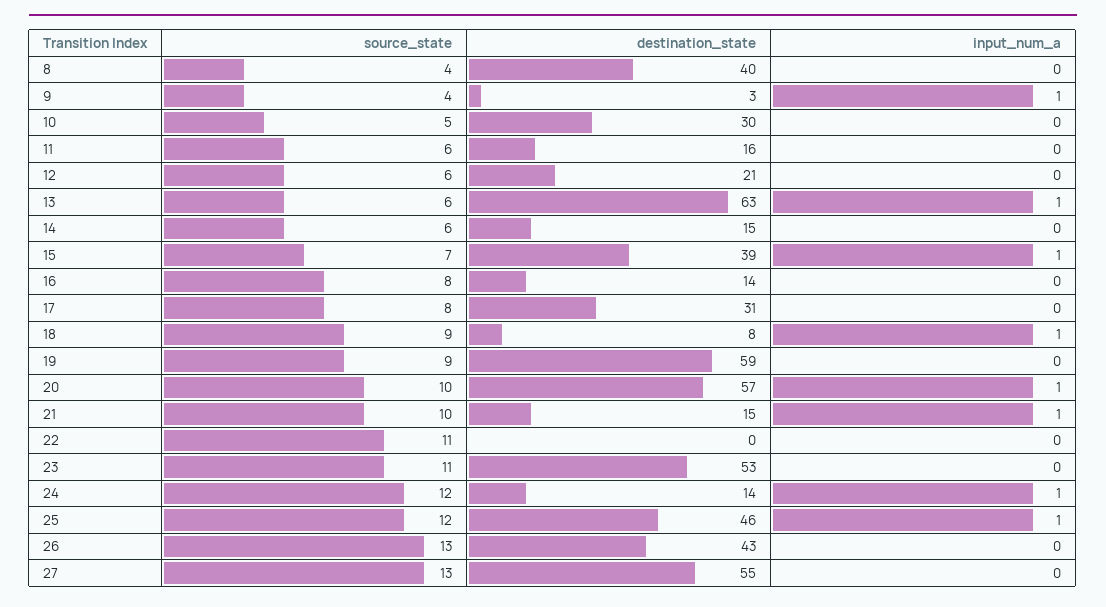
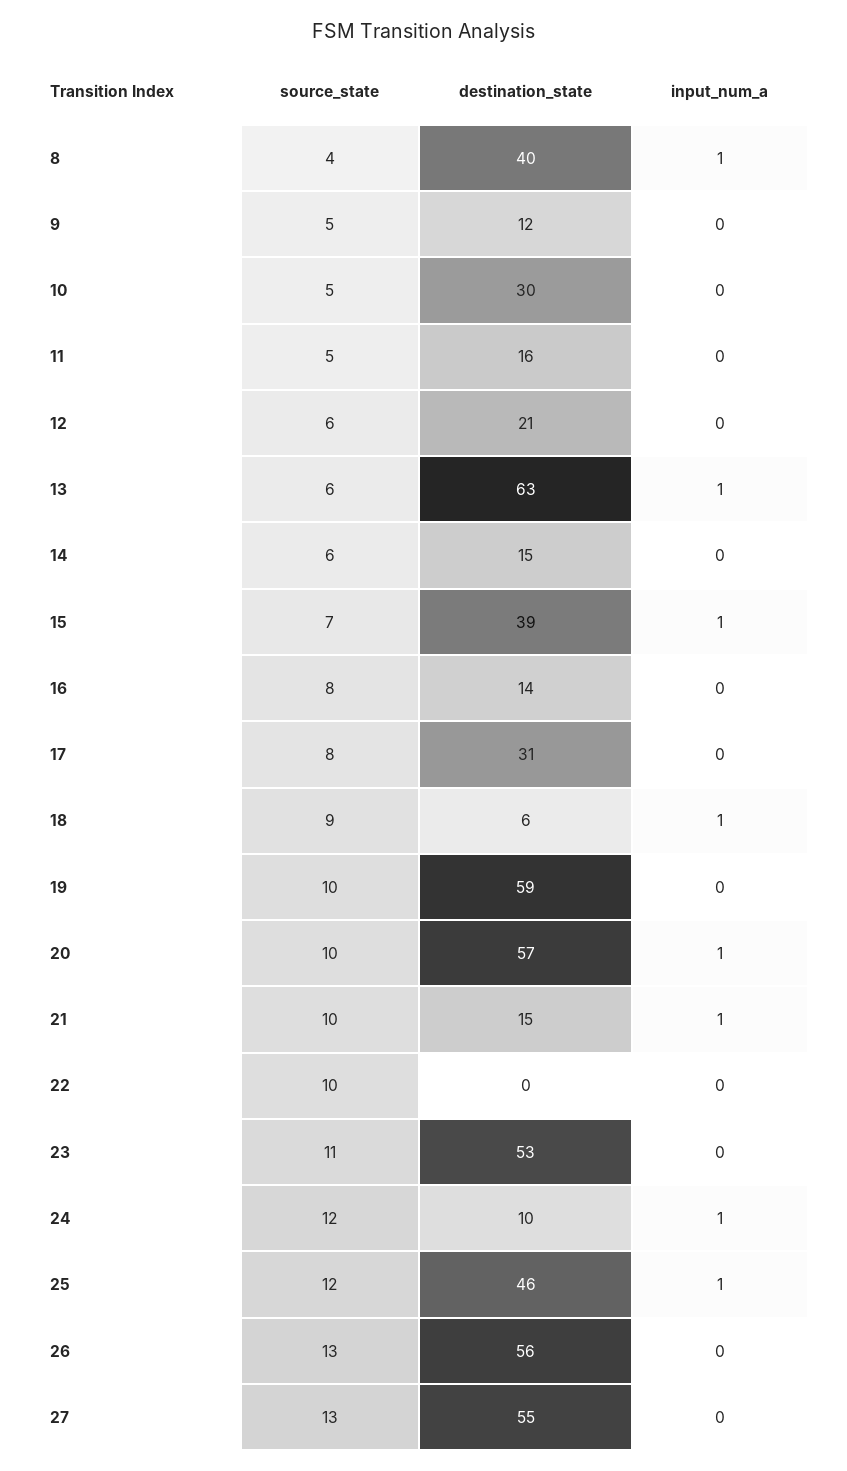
input_num_a, 8: 0 -> 1
source_state, 9: 4 -> 5
destination_state, 9: 3 -> 12
input_num_a, 9: 1 -> 0
source_state, 11: 6 -> 5
destination_state, 18: 8 -> 6
source_state, 19: 9 -> 10
source_state, 22: 11 -> 10
destination_state, 24: 14 -> 10
destination_state, 26: 43 -> 56

